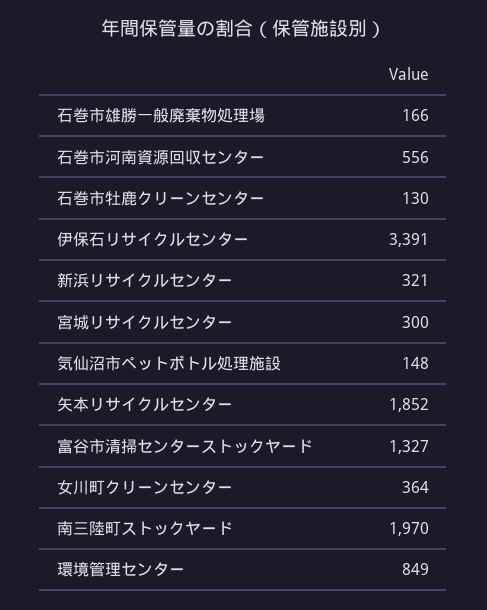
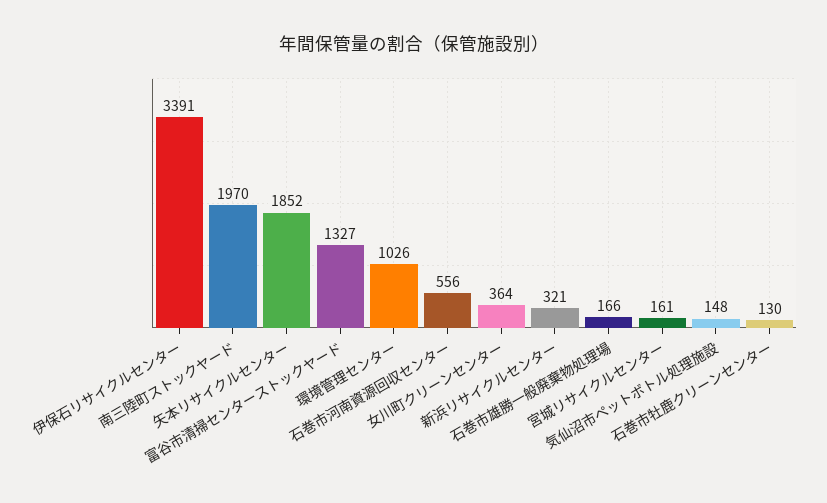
宮城リサイクルセンター: 300 -> 161
環境管理センター: 849 -> 1026

